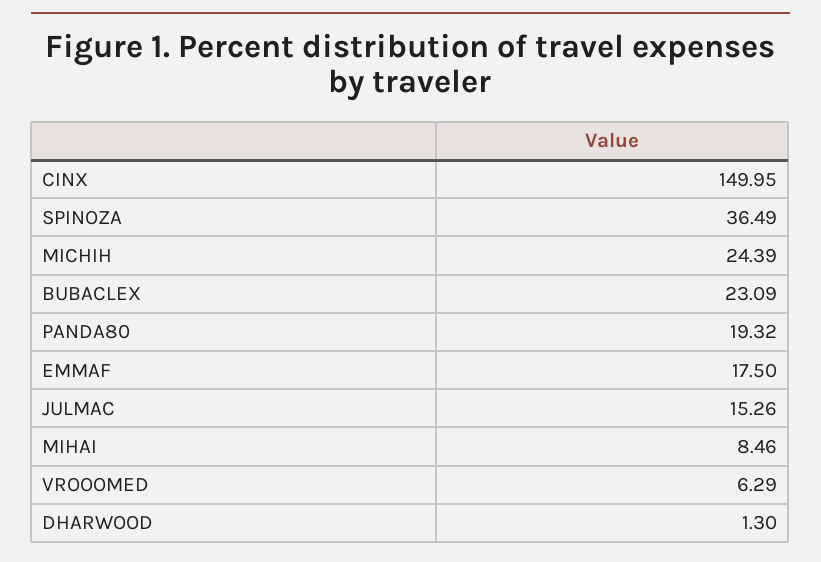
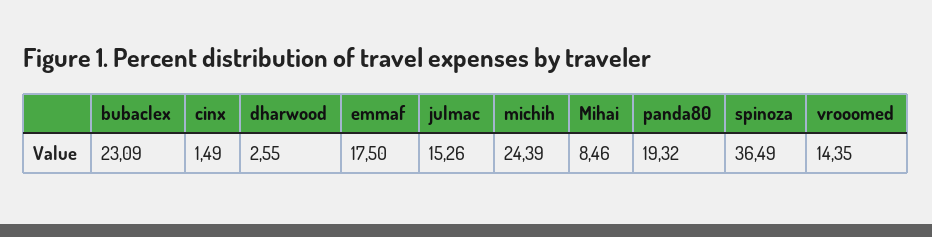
CINX: 149.95 -> 1.49
VROOOMED: 6.29 -> 14.35
DHARWOOD: 1.3 -> 2.55

